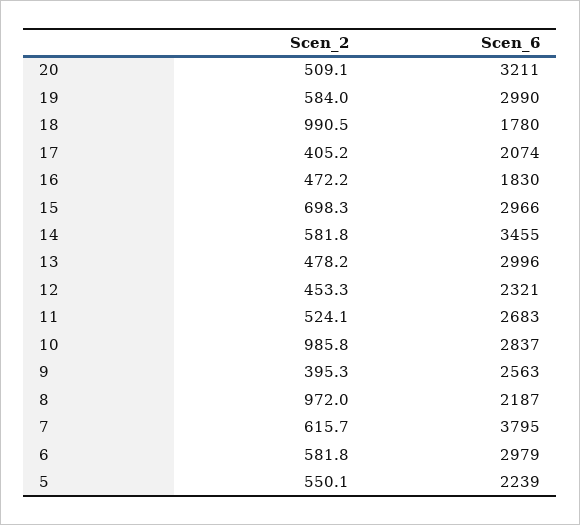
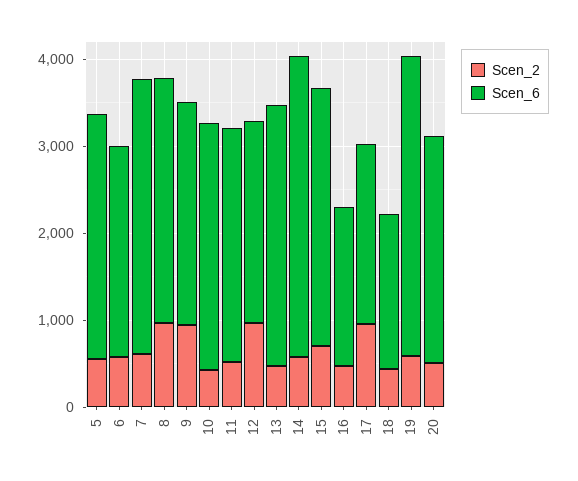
Scen_6, 20: 3211 -> 2600
Scen_6, 19: 2990 -> 3400
Scen_2, 18: 990.5 -> 400
Scen_2, 17: 405.2 -> 1000
Scen_2, 12: 453.3 -> 1000
Scen_2, 10: 985.8 -> 400
Scen_2, 9: 395.3 -> 1000
Scen_6, 8: 2187 -> 2800
Scen_6, 7: 3795 -> 3200
Scen_6, 6: 2979 -> 2400
Scen_6, 5: 2239 -> 2800

